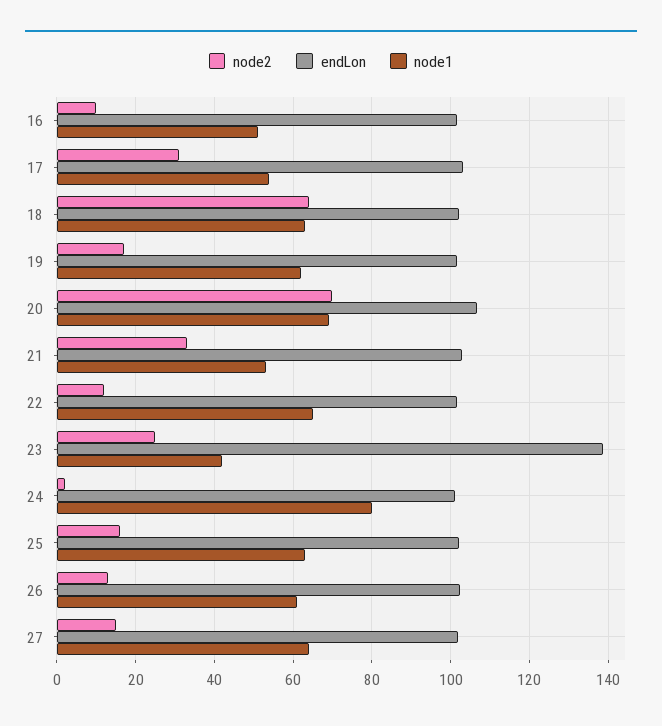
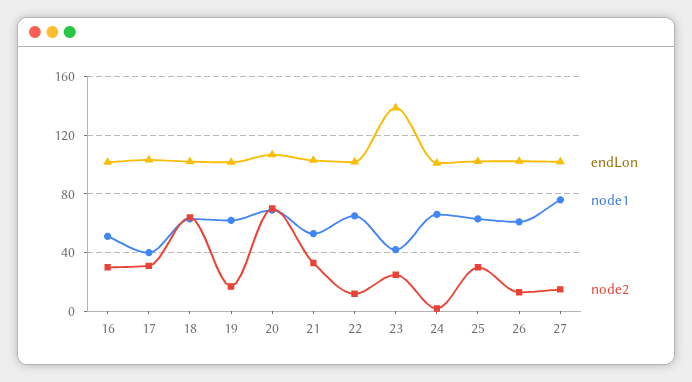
node2, 16: 10 -> 30
node1, 17: 54 -> 40
node1, 24: 80 -> 65
node2, 25: 16 -> 30
node1, 27: 64 -> 75

